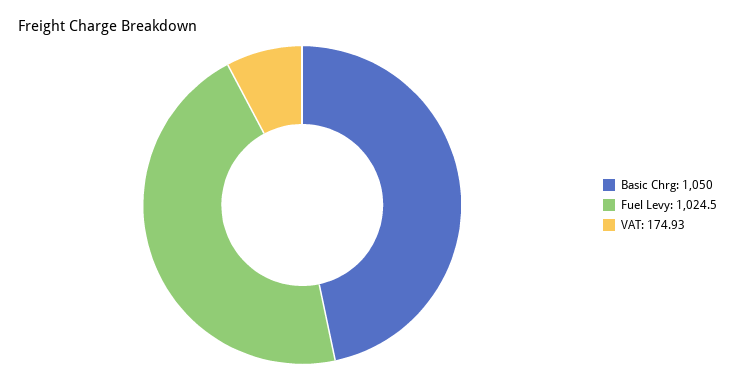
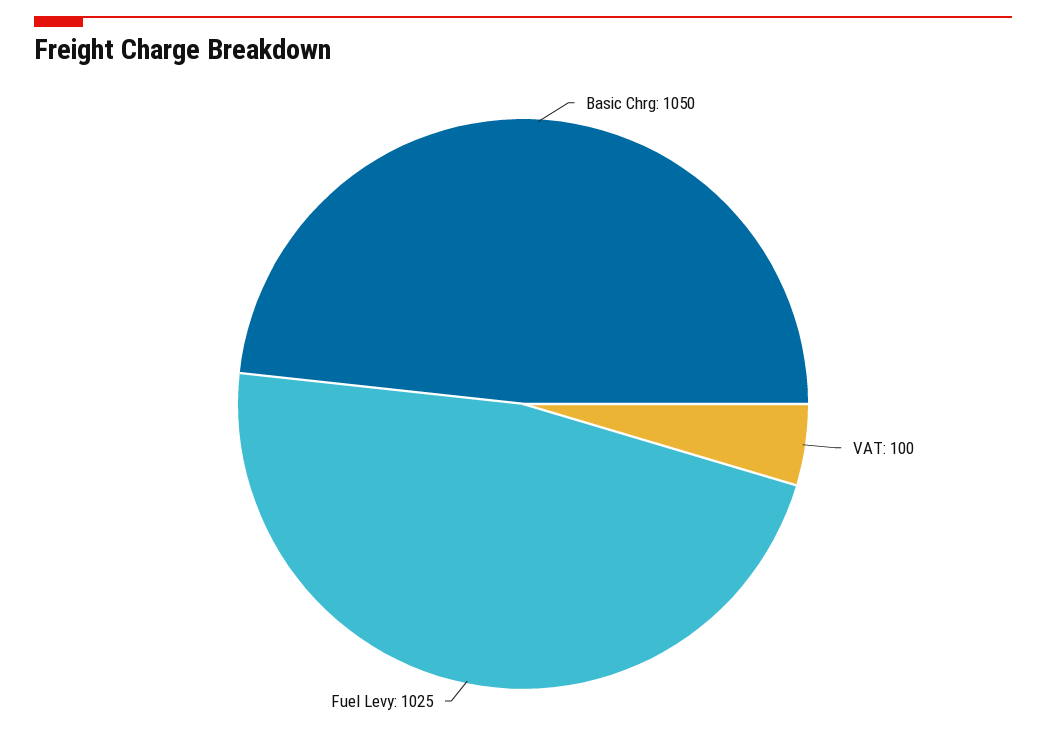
VAT: 174.93 -> 100

